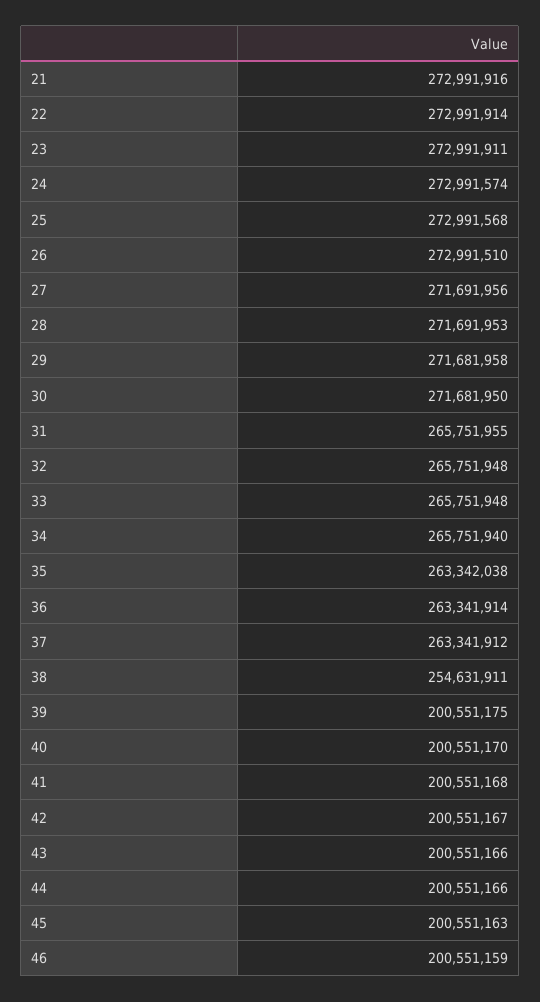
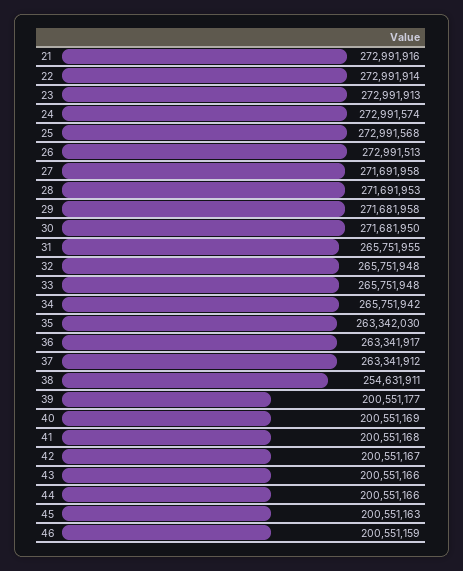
23: 272991911 -> 272991913
26: 272991510 -> 272991513
27: 271691956 -> 271691958
34: 265751940 -> 265751942
35: 263342038 -> 263342030
36: 263341914 -> 263341917
39: 200551175 -> 200551177
40: 200551170 -> 200551169

